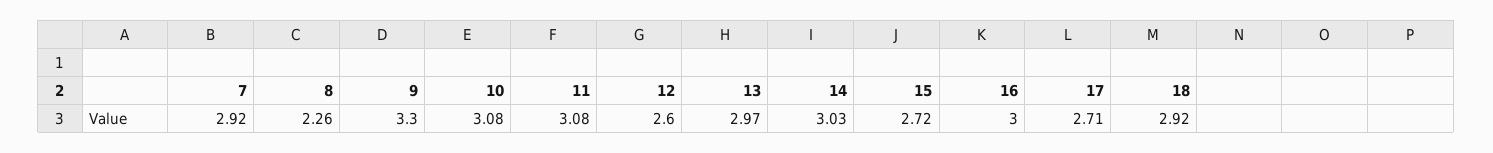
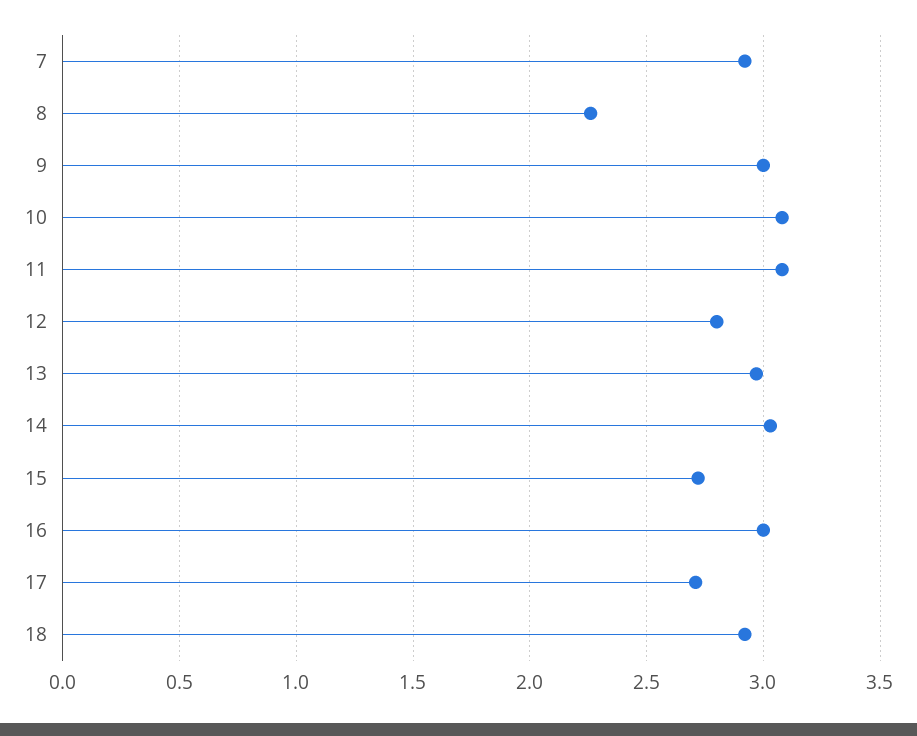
9: 3.3 -> 3
12: 2.6 -> 2.8

